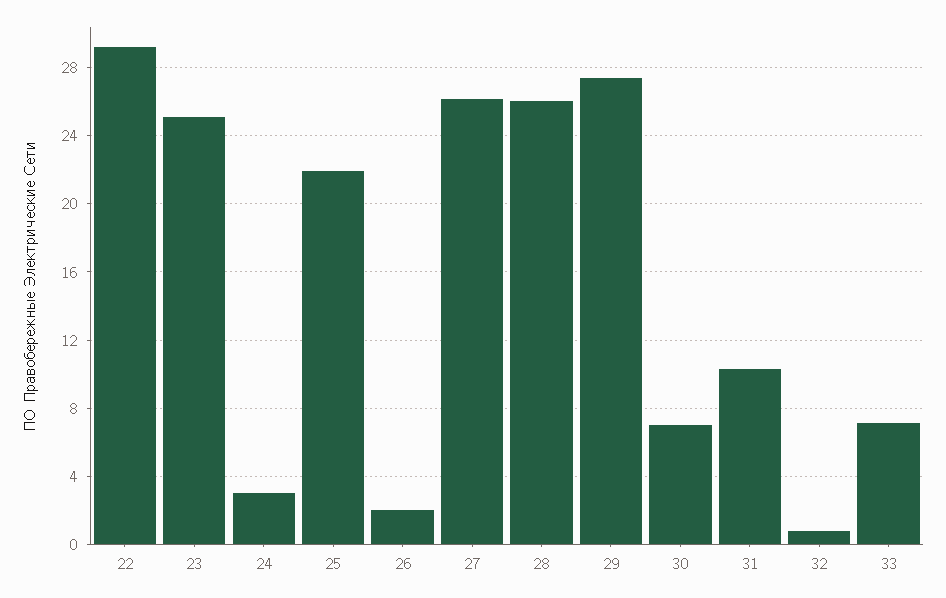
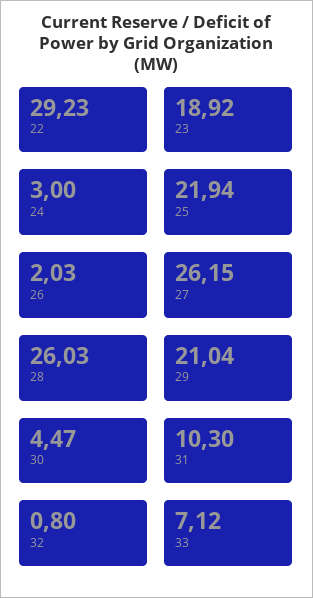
23: 25 -> 18.92
29: 27.5 -> 21.04
30: 7 -> 4.47

